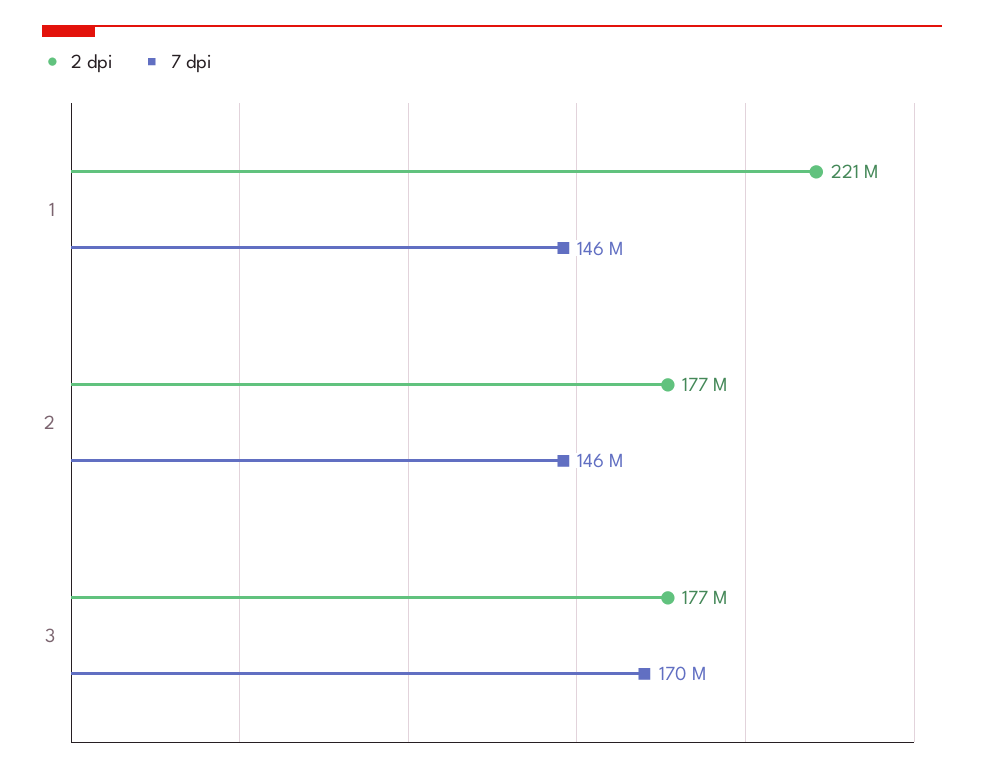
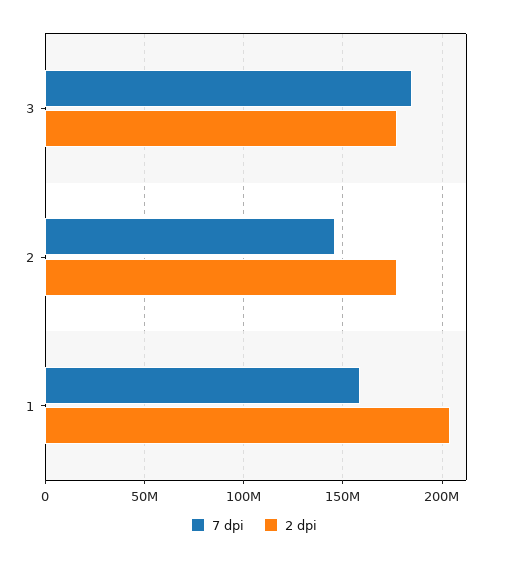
2 dpi, 1: 221000000 -> 205000000
7 dpi, 1: 146000000 -> 160000000
7 dpi, 3: 170000000 -> 185000000

